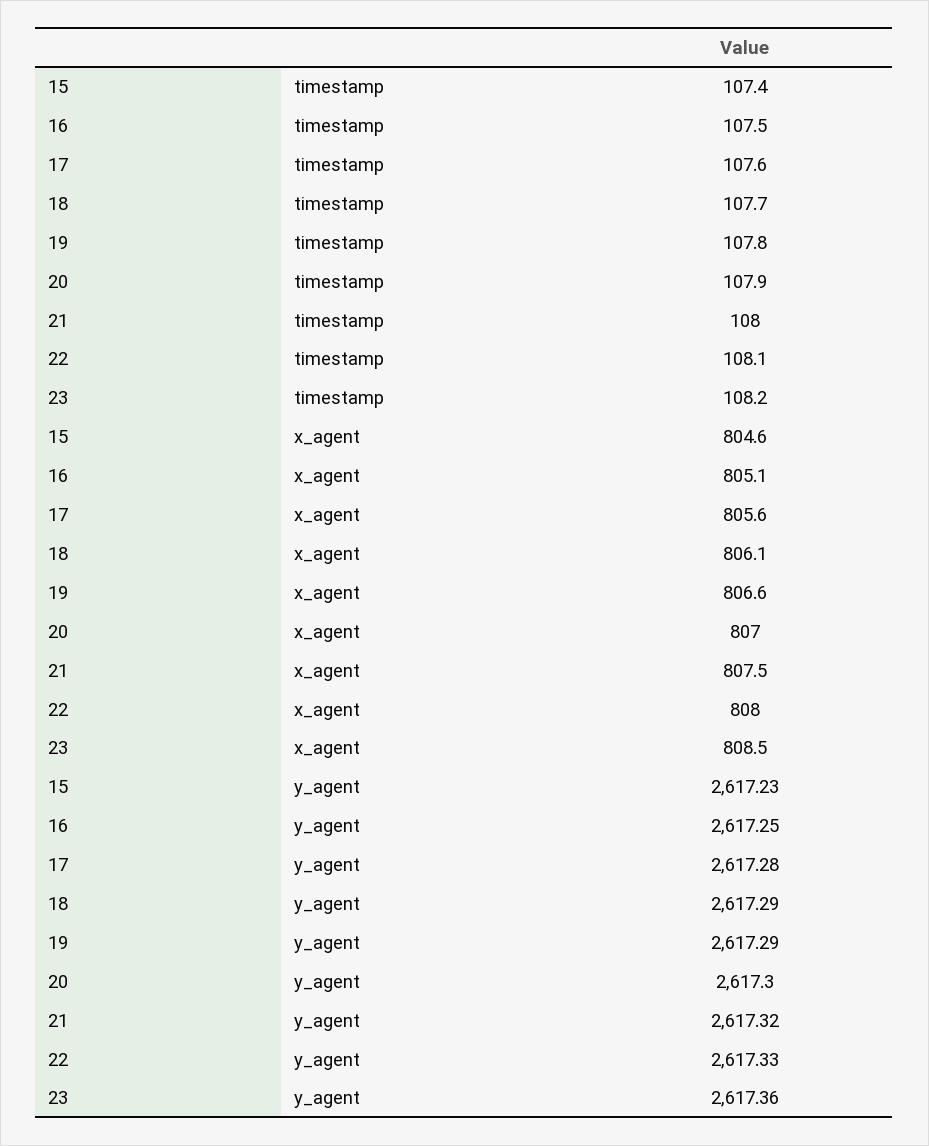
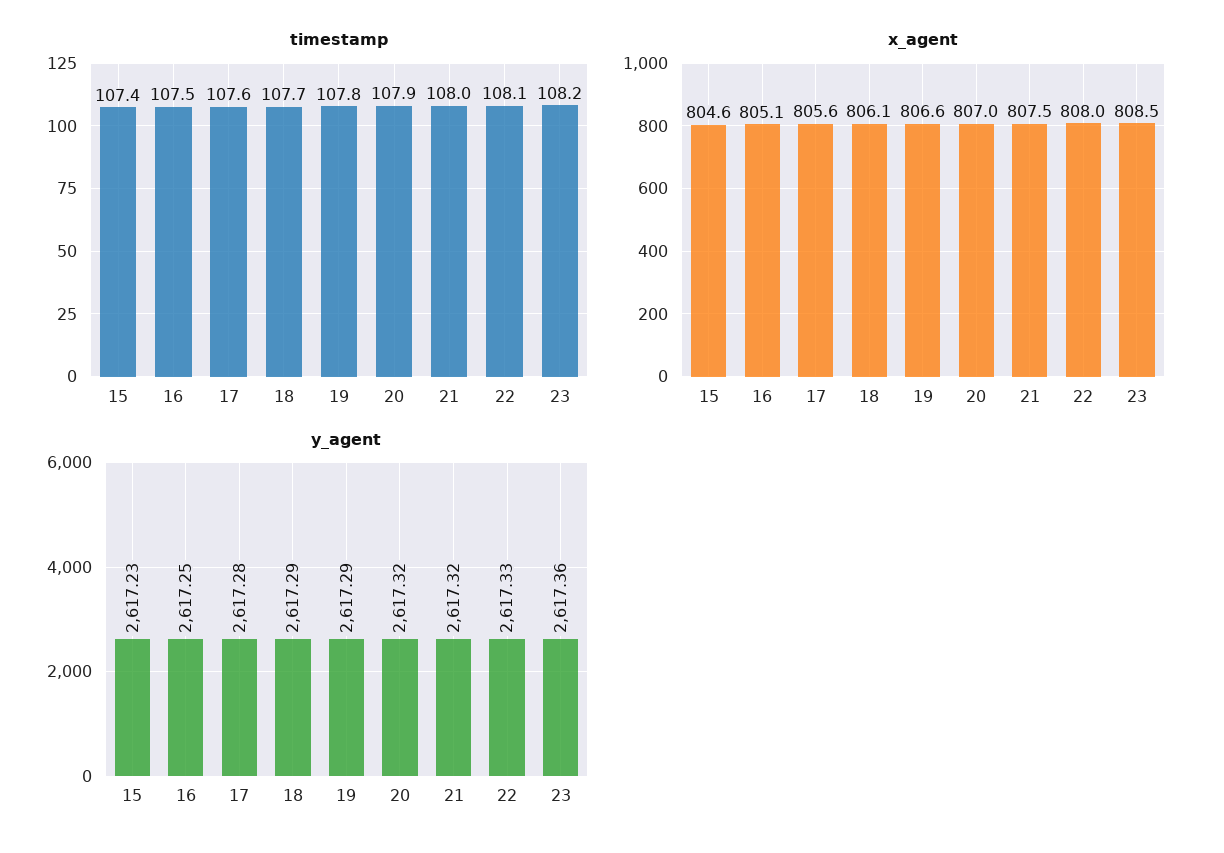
y_agent, 20: 2617.3 -> 2617.32

